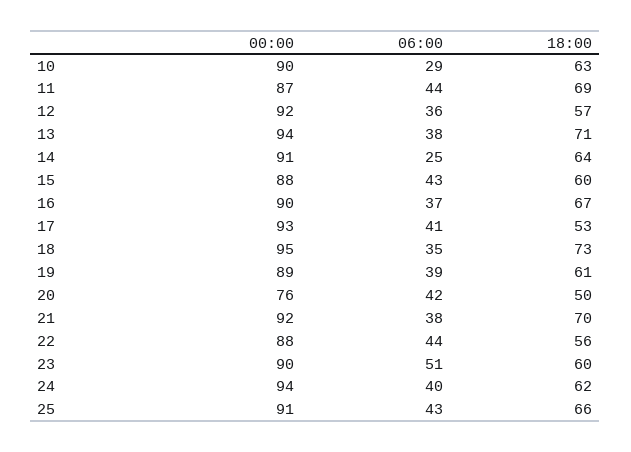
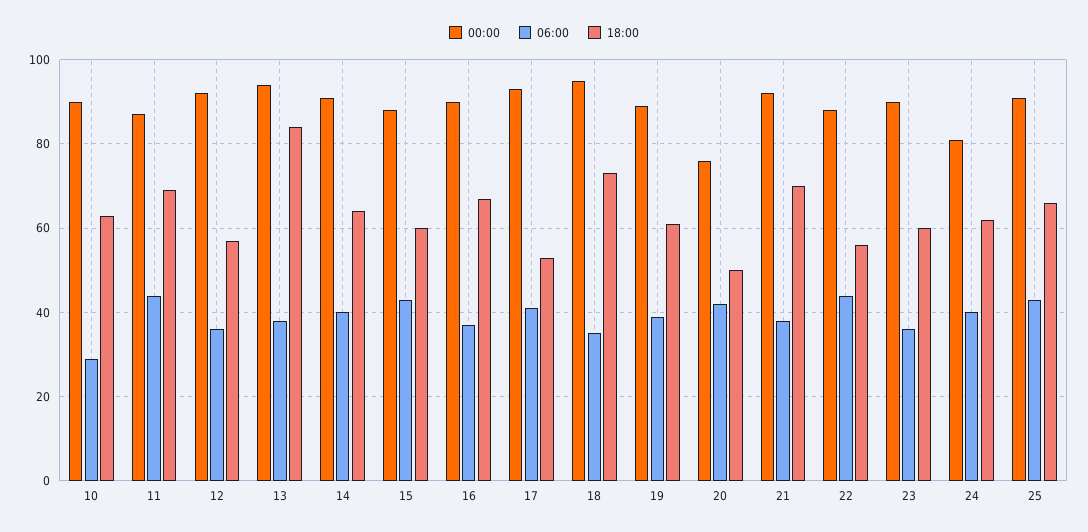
18:00, 13: 71 -> 85
06:00, 14: 25 -> 40
06:00, 23: 51 -> 35
00:00, 24: 94 -> 80

